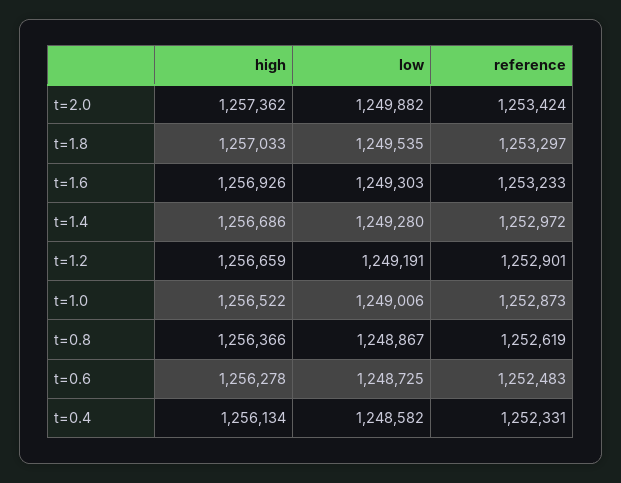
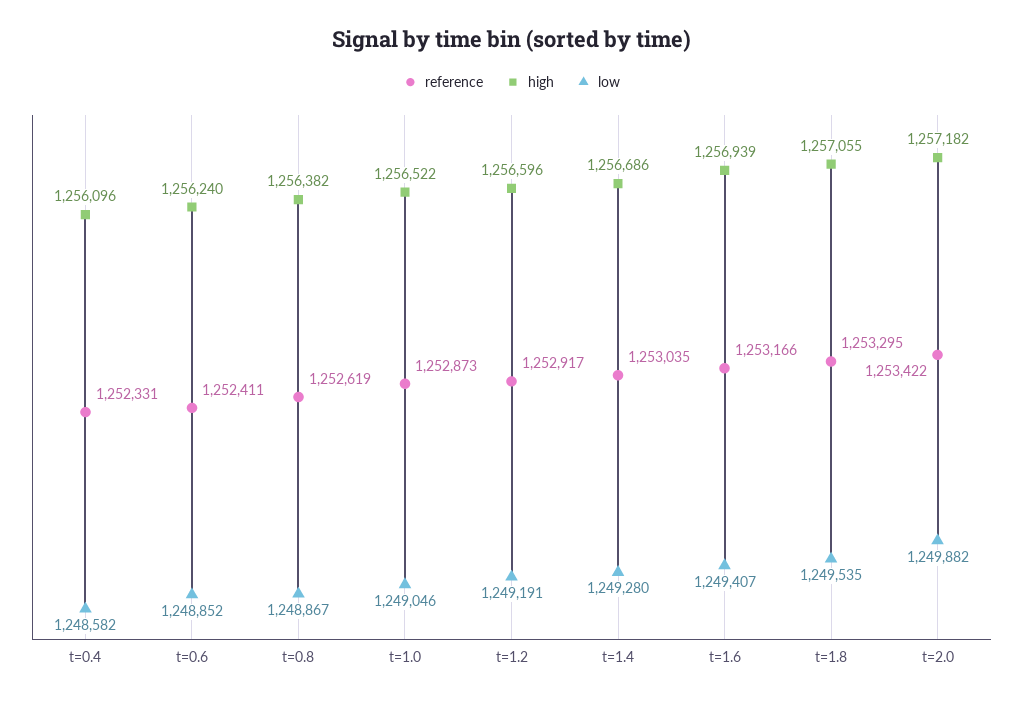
high, t=2.0: 1257362 -> 1257182
reference, t=2.0: 1253424 -> 1253422
high, t=1.8: 1257033 -> 1257055
reference, t=1.8: 1253297 -> 1253295
high, t=1.6: 1256926 -> 1256939
low, t=1.6: 1249303 -> 1249407
reference, t=1.6: 1253233 -> 1253166
reference, t=1.4: 1252972 -> 1253035
high, t=1.2: 1256659 -> 1256596
reference, t=1.2: 1252901 -> 1252917
low, t=1.0: 1249006 -> 1249046
high, t=0.8: 1256366 -> 1256382
high, t=0.6: 1256278 -> 1256240
low, t=0.6: 1248725 -> 1248852
reference, t=0.6: 1252483 -> 1252411
high, t=0.4: 1256134 -> 1256096

